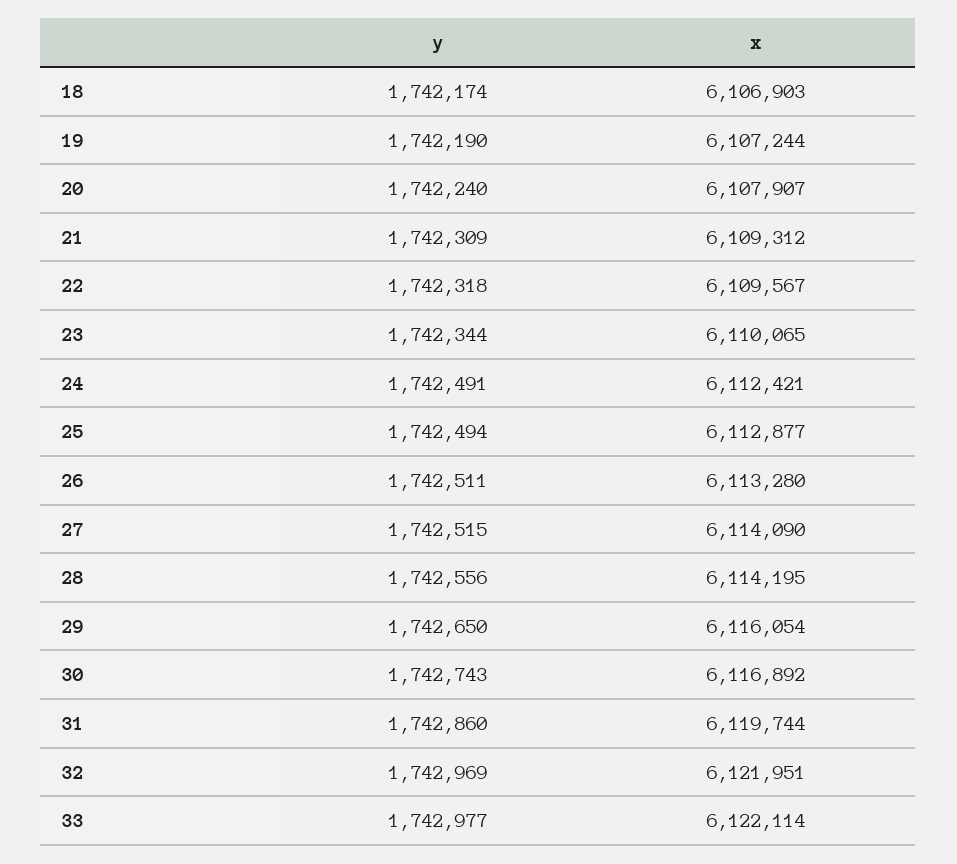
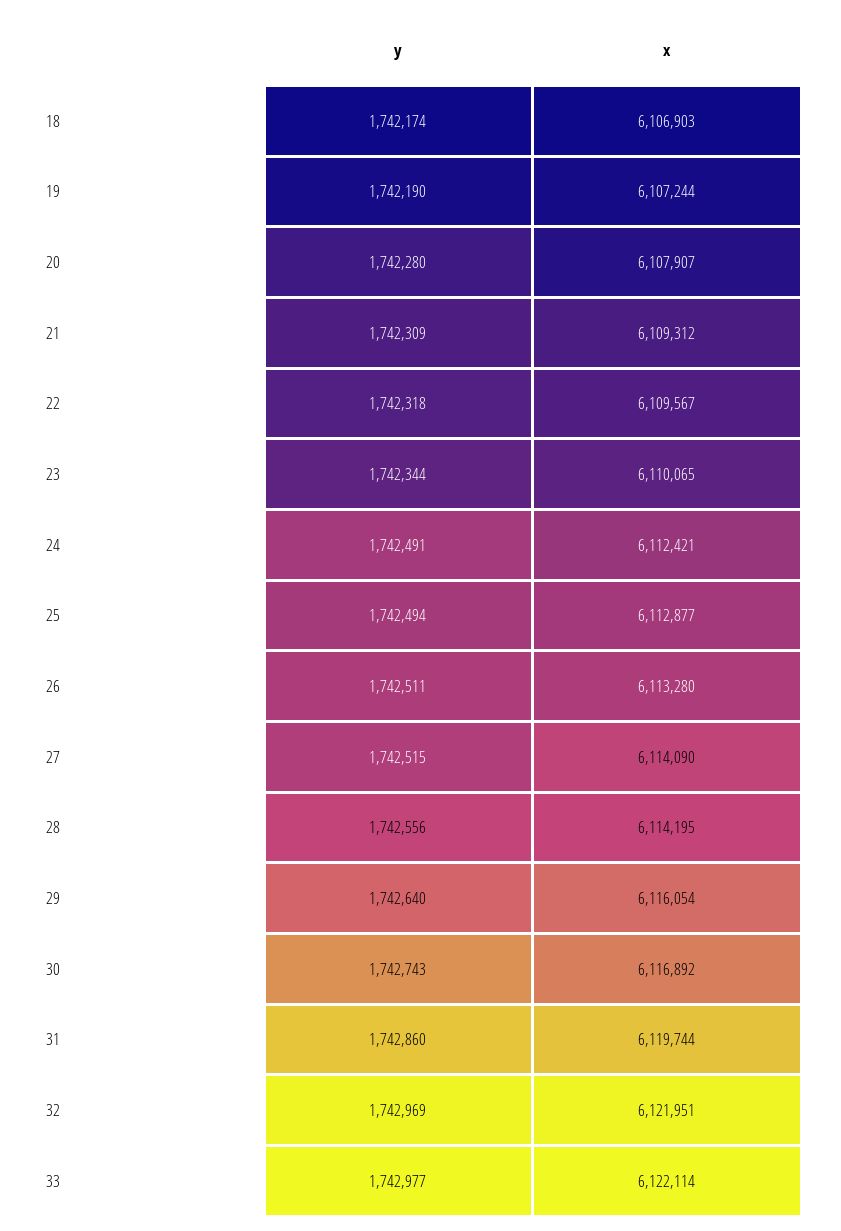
y, 20: 1742240 -> 1742280
y, 29: 1742650 -> 1742640

